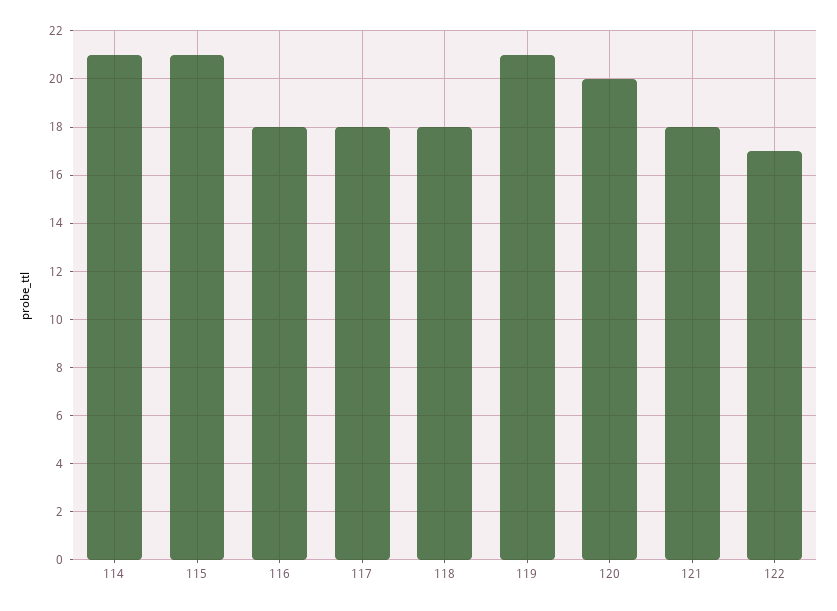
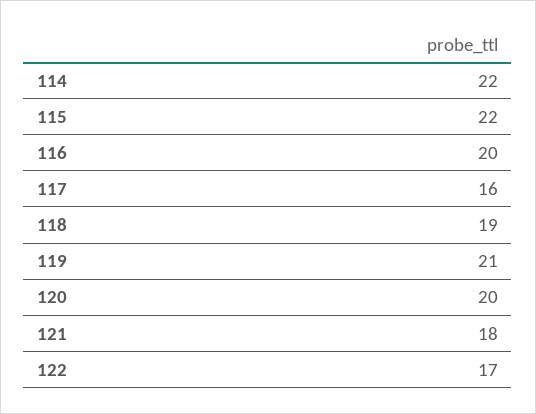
114: 21 -> 22
115: 21 -> 22
116: 18 -> 20
117: 18 -> 16
118: 18 -> 19

